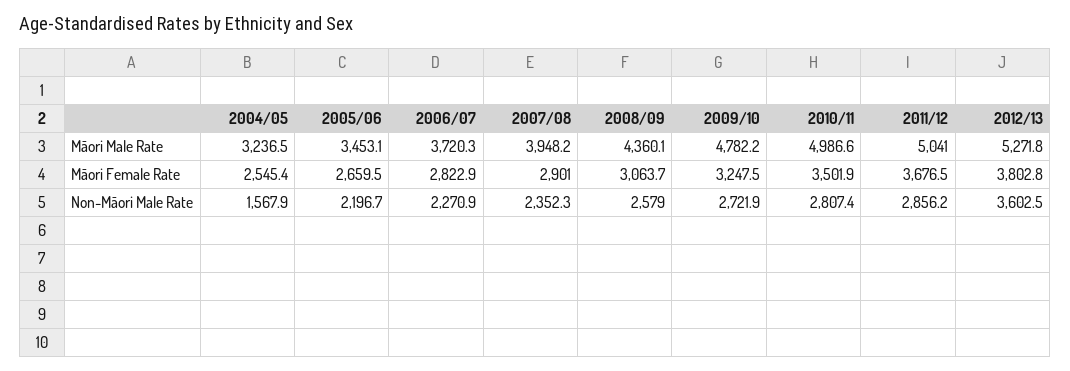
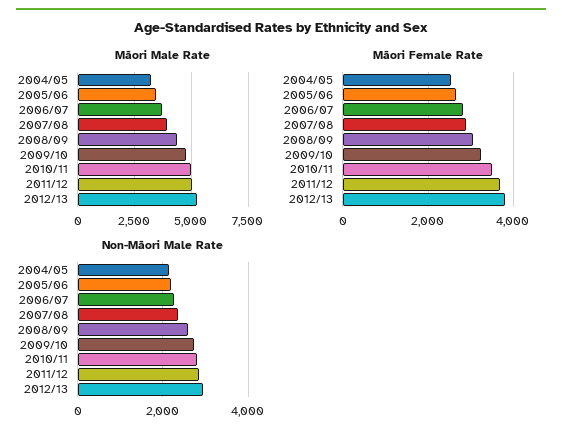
Non-Māori Male Rate, 2004/05: 1567.9 -> 2200
Non-Māori Male Rate, 2012/13: 3602.5 -> 3000

